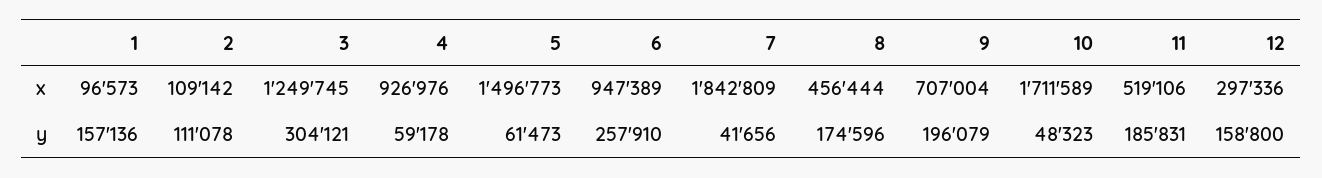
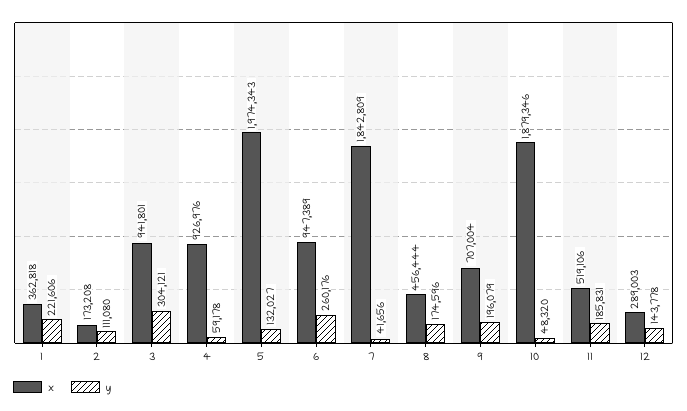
x, 1: 96573 -> 362818
x, 2: 109142 -> 173208
x, 3: 1249745 -> 941801
x, 5: 1496773 -> 1974343
x, 10: 1711589 -> 1879346
x, 12: 297336 -> 289003
y, 1: 157136 -> 221606
y, 2: 111078 -> 111080
y, 5: 61473 -> 132027
y, 6: 257910 -> 260176
y, 10: 48323 -> 48320
y, 12: 158800 -> 143778

